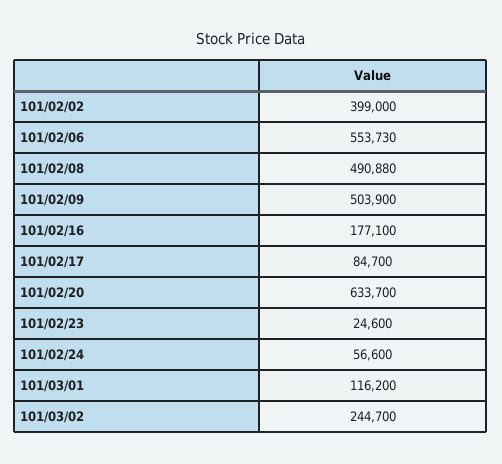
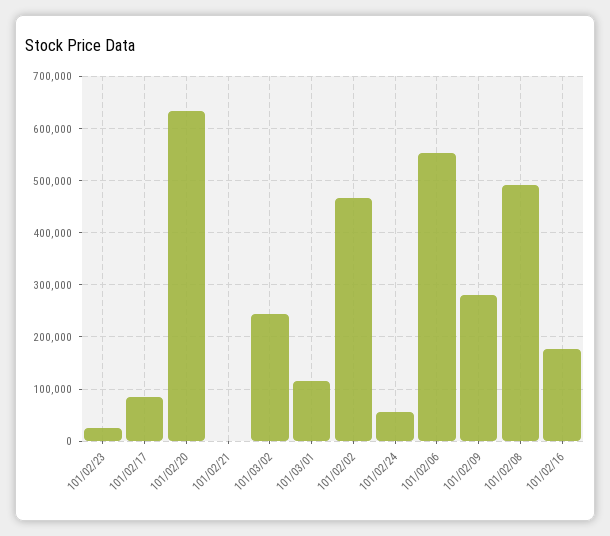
101/02/02: 399000 -> 460000
101/02/09: 503900 -> 280000
101/02/21: none -> 0

